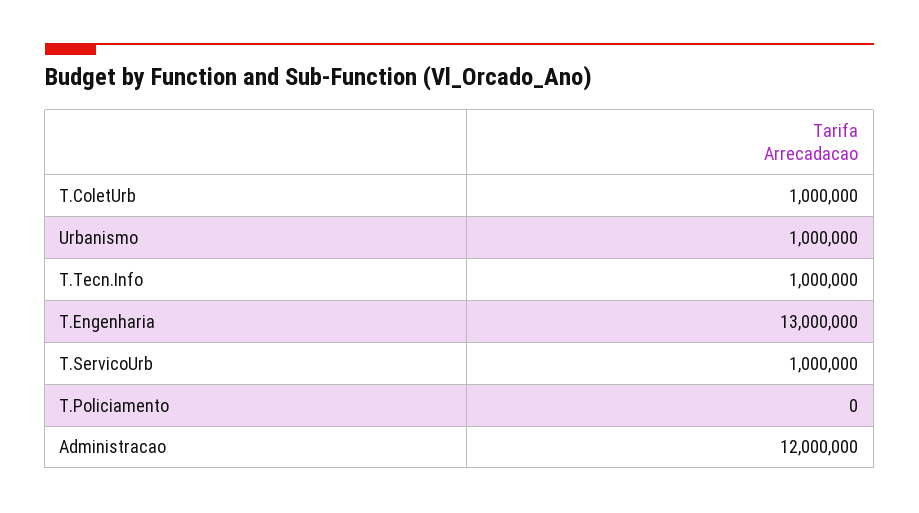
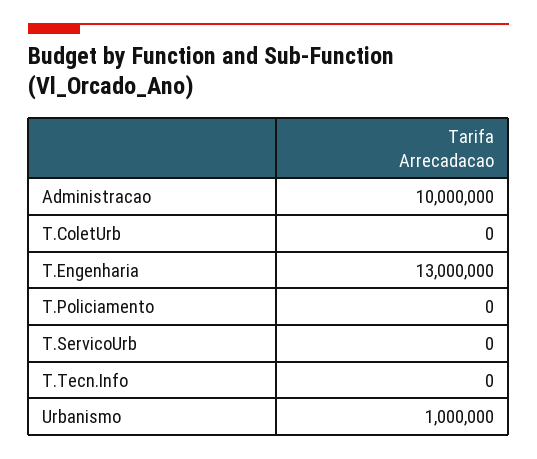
T.ColetUrb: 1000000 -> 0
T.Tecn.Info: 1000000 -> 0
T.ServicoUrb: 1000000 -> 0
Administracao: 12000000 -> 10000000

